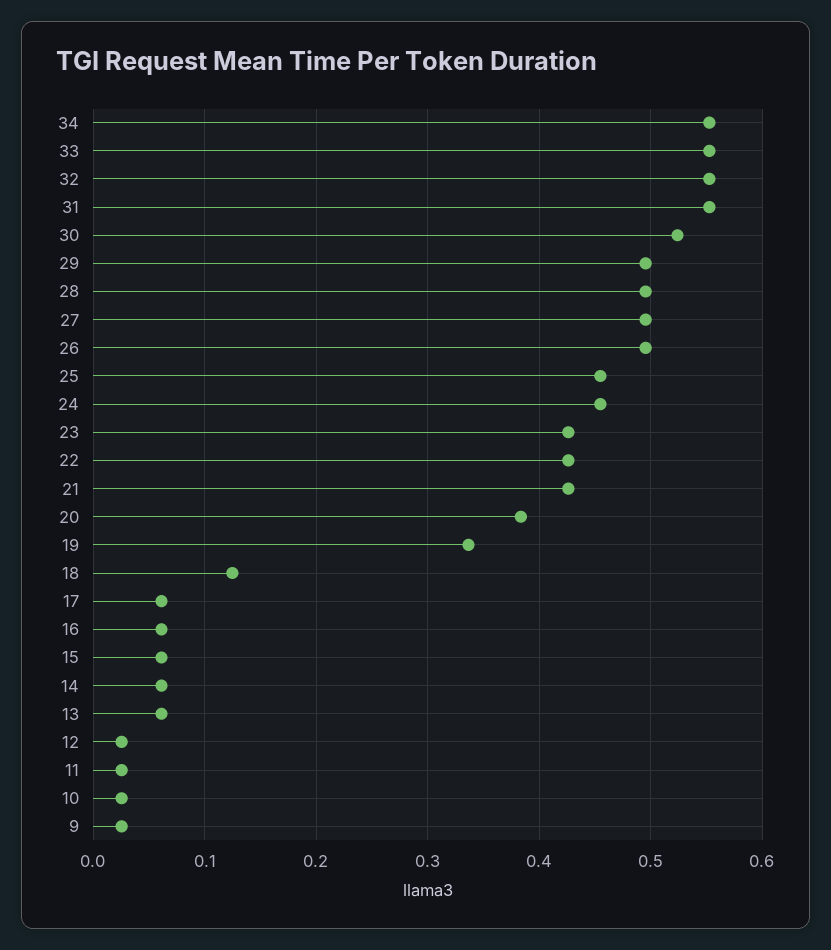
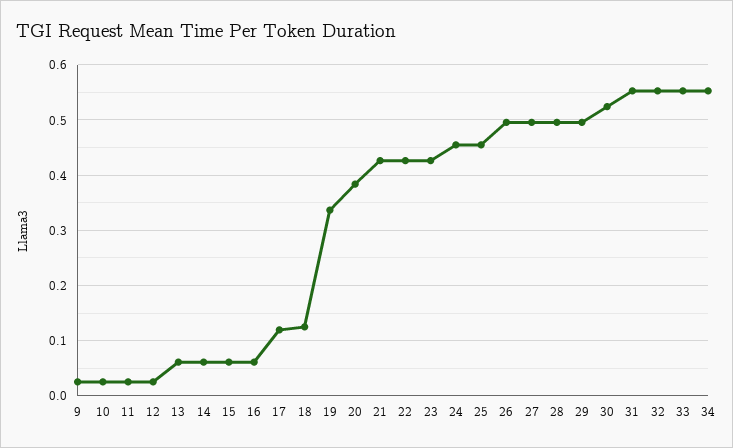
17: 0.06 -> 0.12

